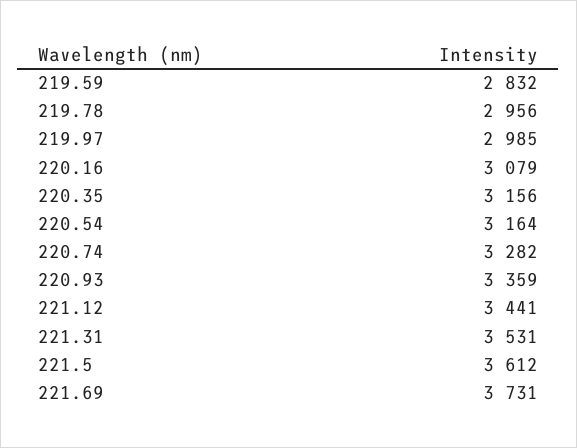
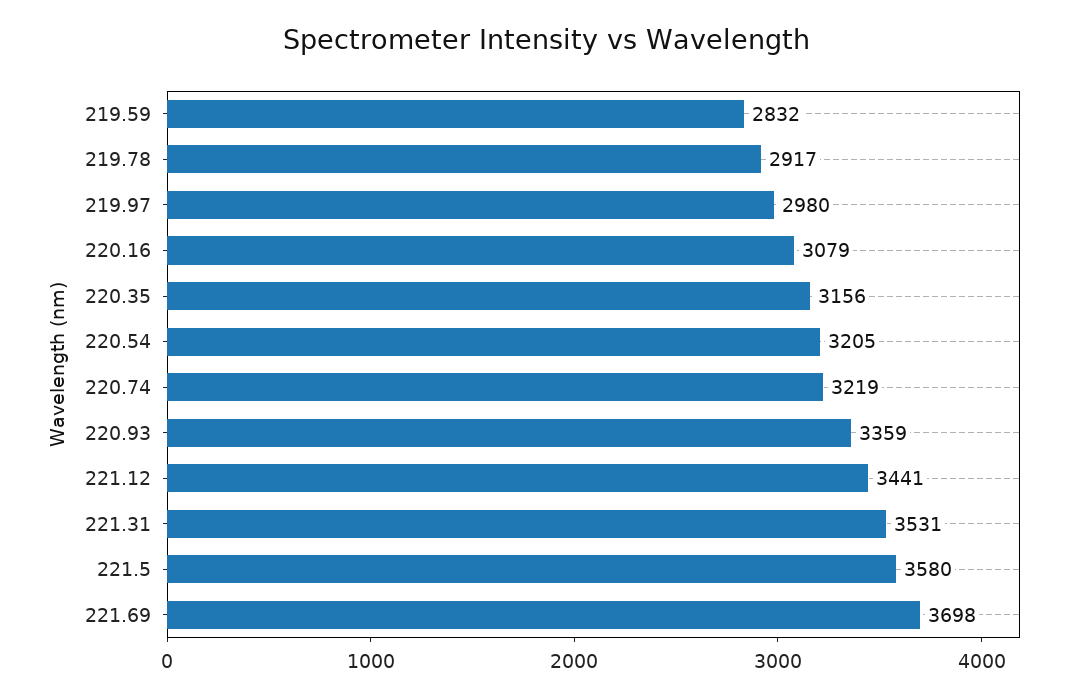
219.78: 2956 -> 2917
219.97: 2985 -> 2980
220.54: 3164 -> 3205
220.74: 3282 -> 3219
221.5: 3612 -> 3580
221.69: 3731 -> 3698

